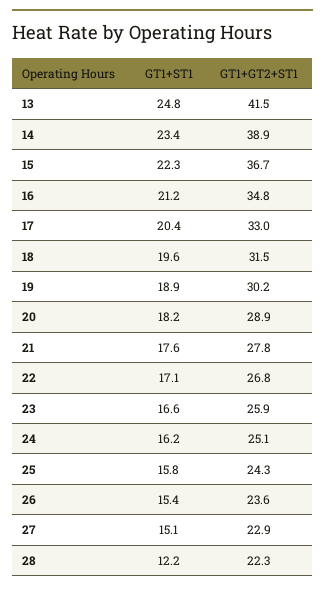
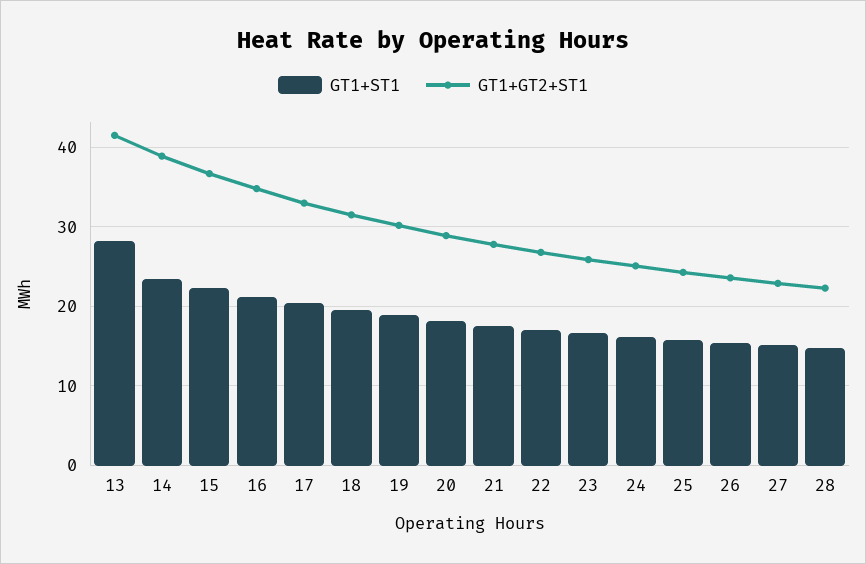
GT1+ST1, 13: 24.8 -> 28
GT1+ST1, 28: 12.2 -> 15

